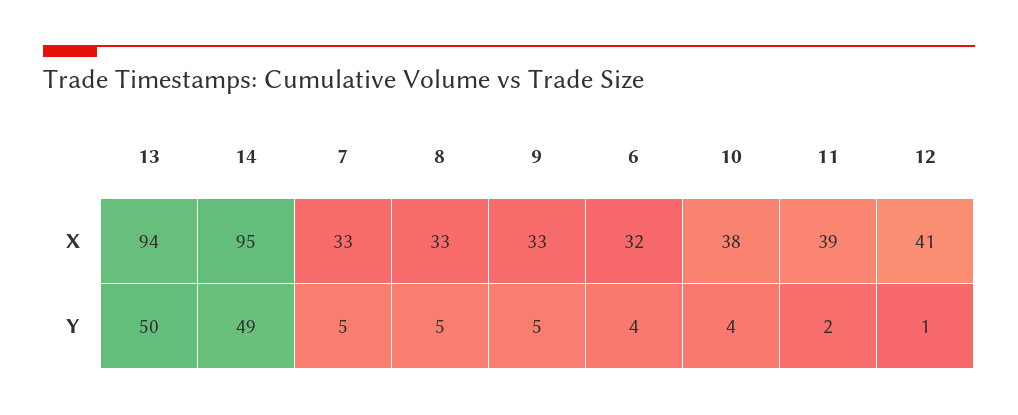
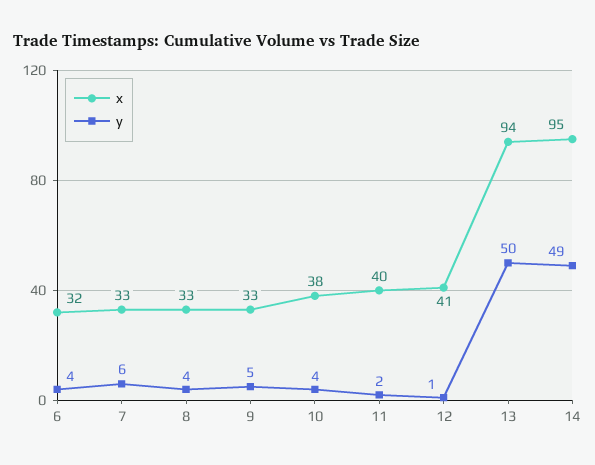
X, 11: 39 -> 40
Y, 7: 5 -> 6
Y, 8: 5 -> 4

